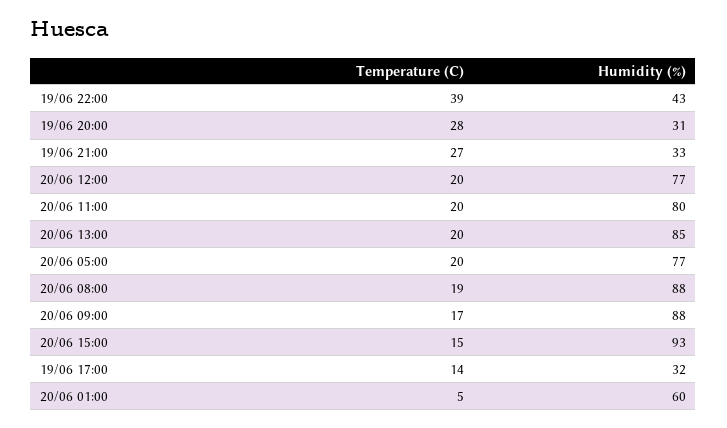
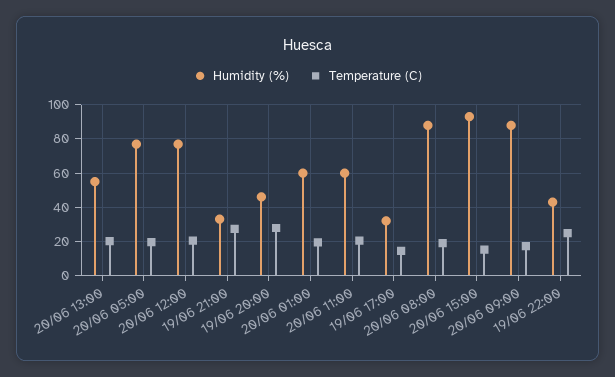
Temperature (C), 19/06 22:00: 39 -> 25
Humidity (%), 19/06 20:00: 31 -> 45
Humidity (%), 20/06 11:00: 80 -> 60
Humidity (%), 20/06 13:00: 85 -> 55
Temperature (C), 20/06 01:00: 5 -> 20

